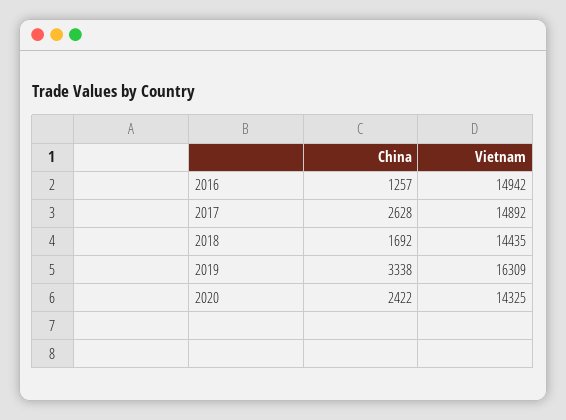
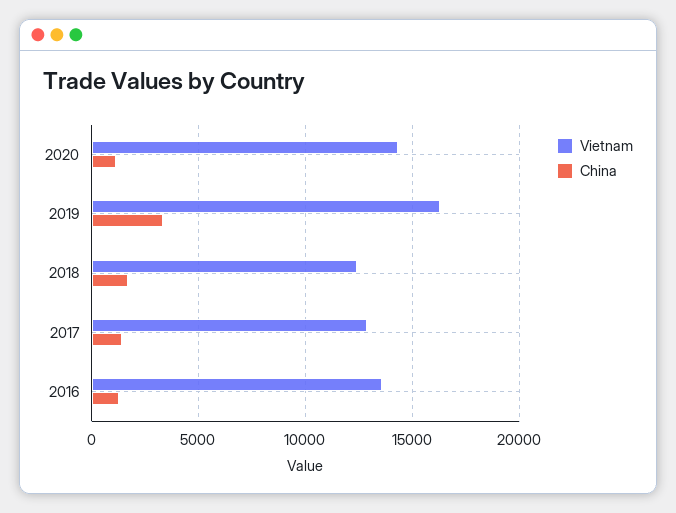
Vietnam, 2016: 14942 -> 13500
China, 2017: 2628 -> 1500
Vietnam, 2017: 14892 -> 13000
Vietnam, 2018: 14435 -> 12500
China, 2020: 2422 -> 1000

